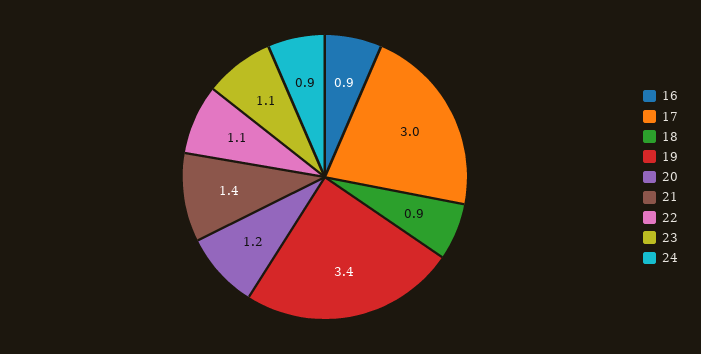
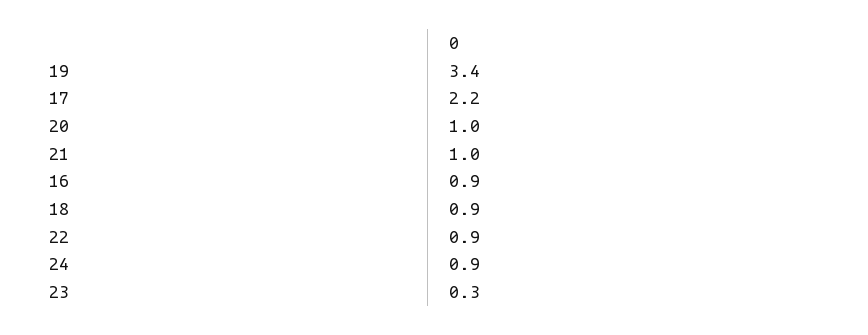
17: 3 -> 2.2
20: 1.2 -> 1
21: 1.4 -> 1
22: 1.1 -> 0.9
23: 1.1 -> 0.3

